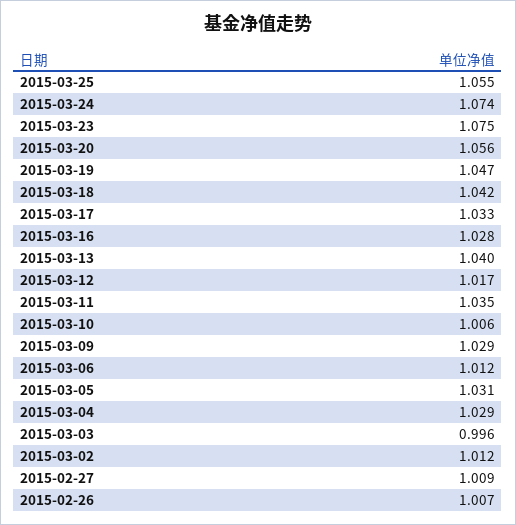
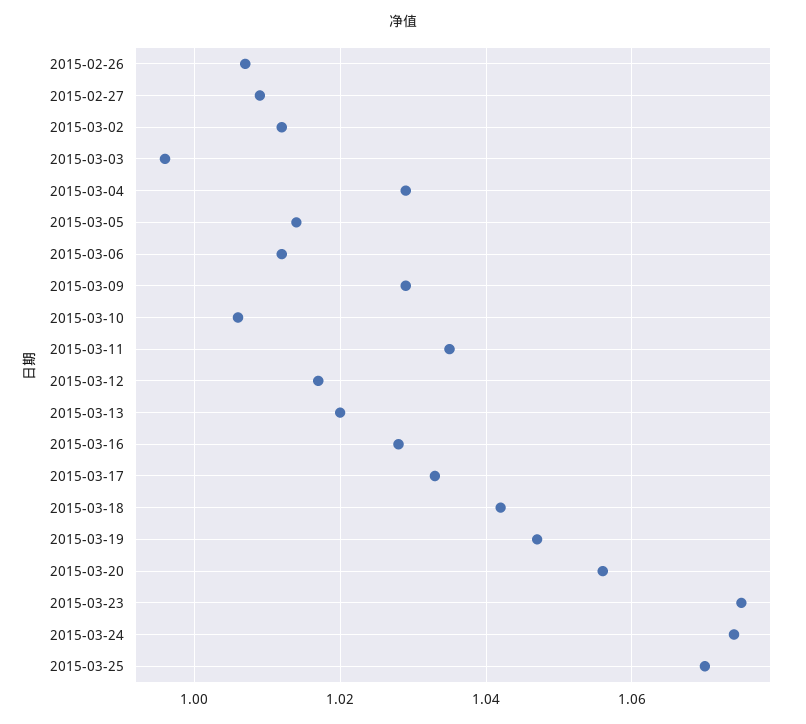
2015-03-25: 1.055 -> 1.07
2015-03-13: 1.04 -> 1.02
2015-03-05: 1.031 -> 1.015

